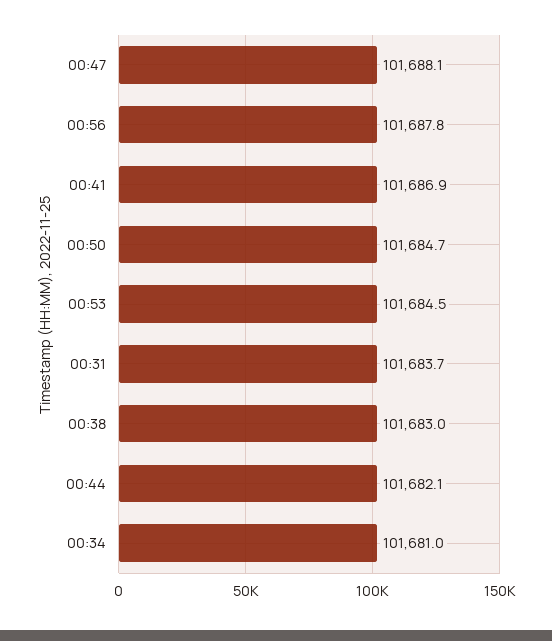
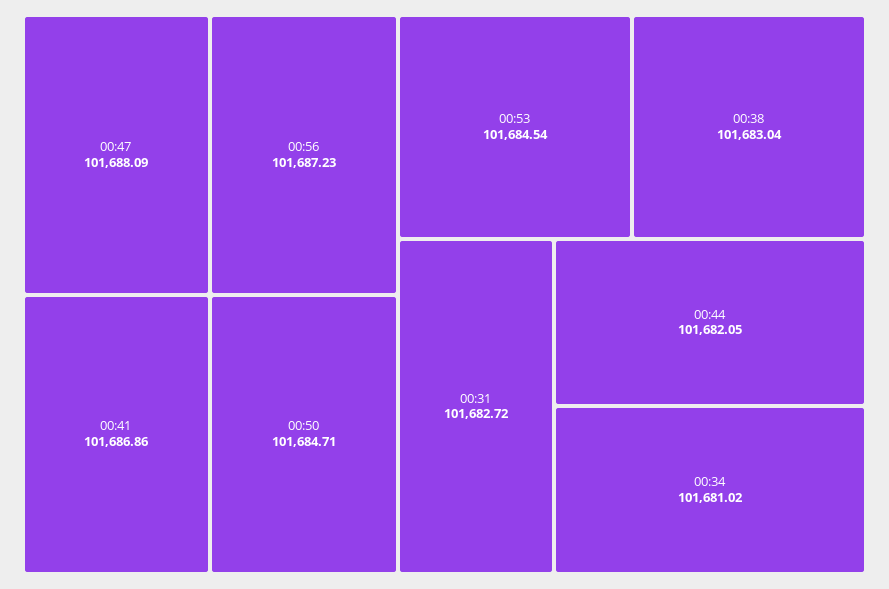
00:56: 101687.8 -> 101687.23
00:31: 101683.7 -> 101682.72

